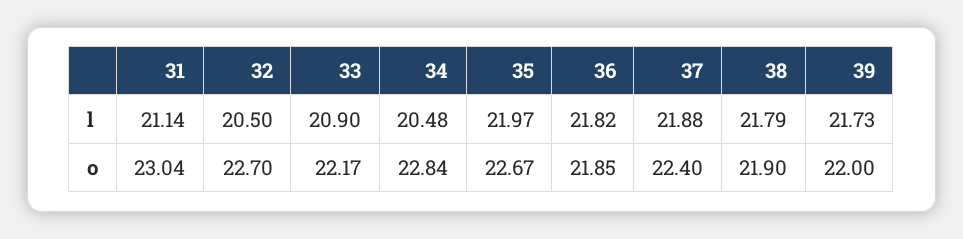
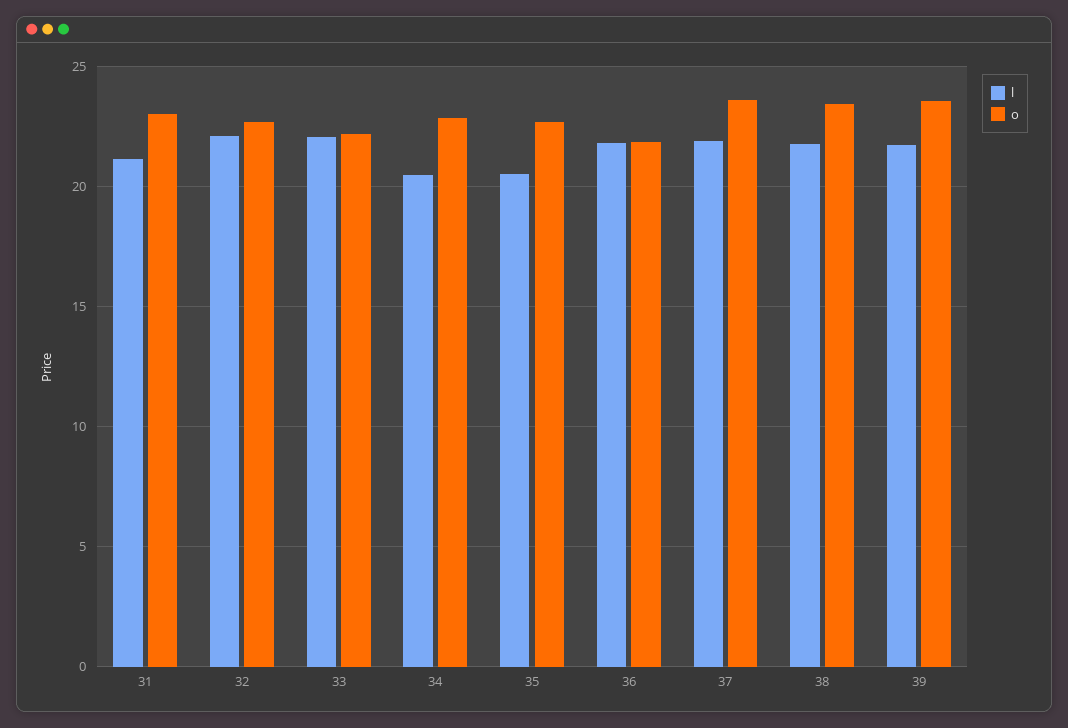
l, 32: 20.5 -> 22
l, 33: 20.9 -> 22
l, 35: 21.97 -> 20.5
o, 37: 22.4 -> 23.5
o, 38: 21.9 -> 23.5
o, 39: 22 -> 23.5

